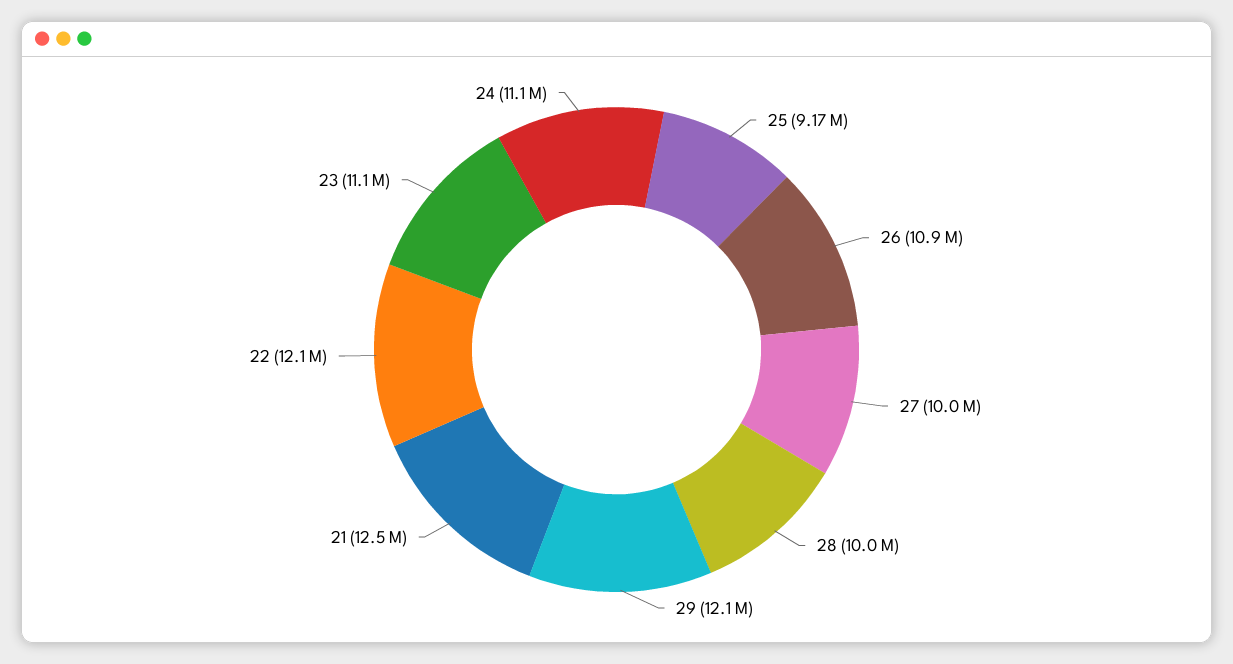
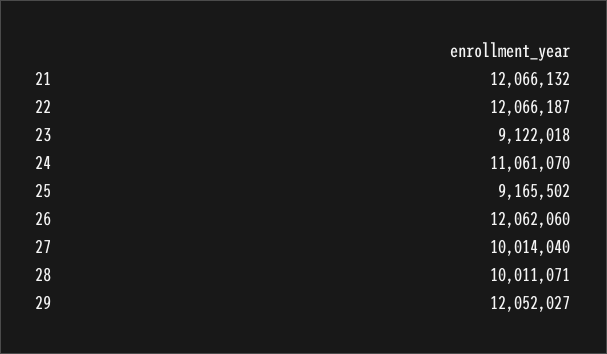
26: 10900000 -> 12062060
21: 12500000 -> 12066132
23: 11100000 -> 9122018

